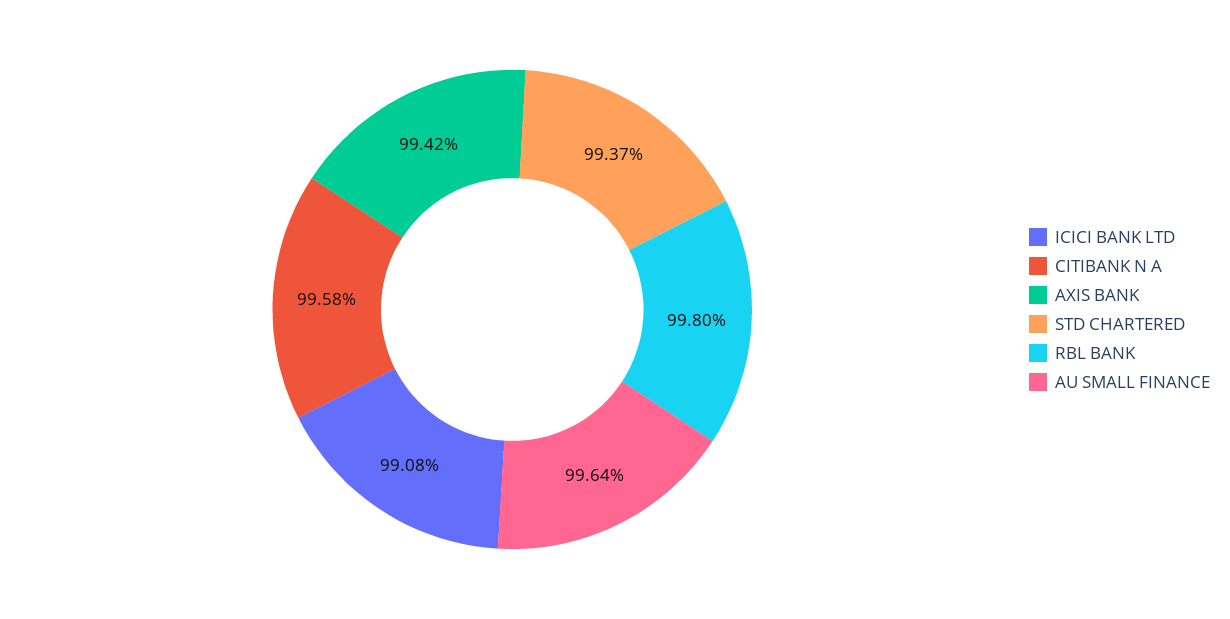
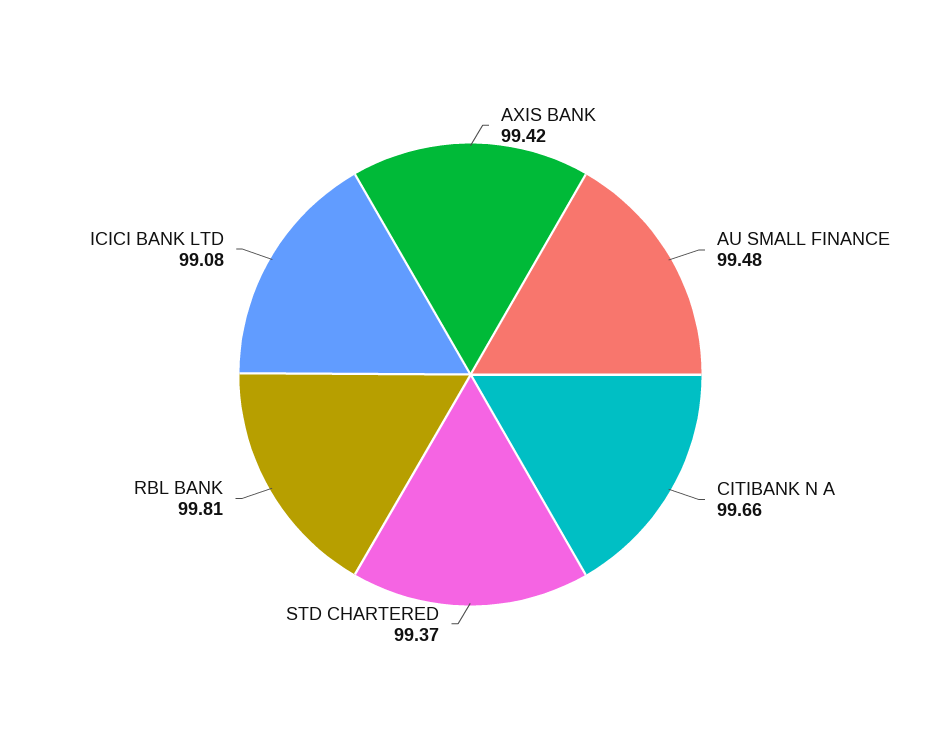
CITIBANK N A: 99.58 -> 99.66
RBL BANK: 99.8 -> 99.81
AU SMALL FINANCE: 99.64 -> 99.48

